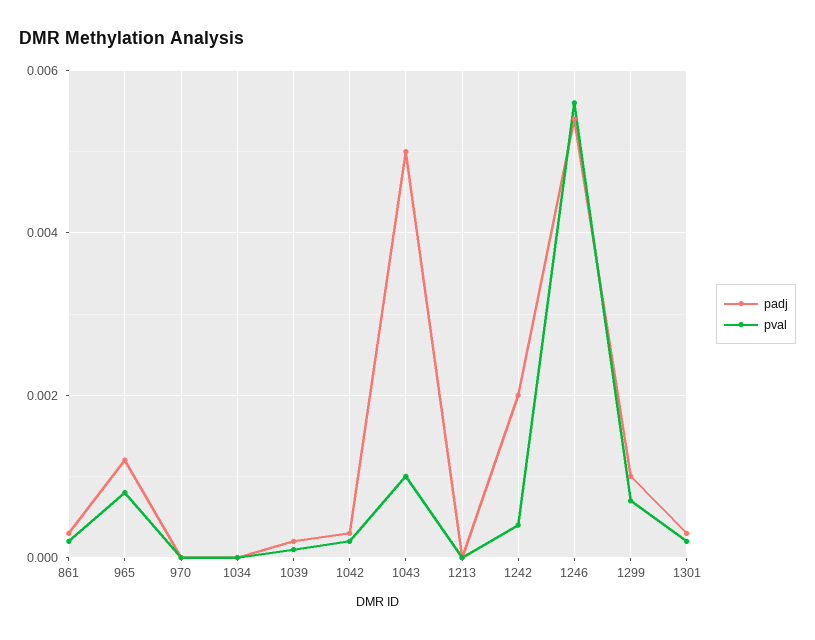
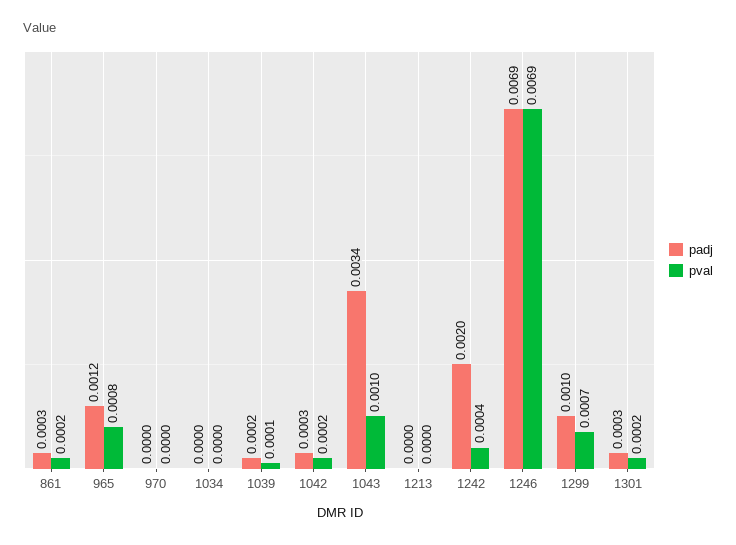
padj, 1043: 0.005 -> 0.0034
padj, 1246: 0.0055 -> 0.0069
pval, 1246: 0.0055 -> 0.0069

